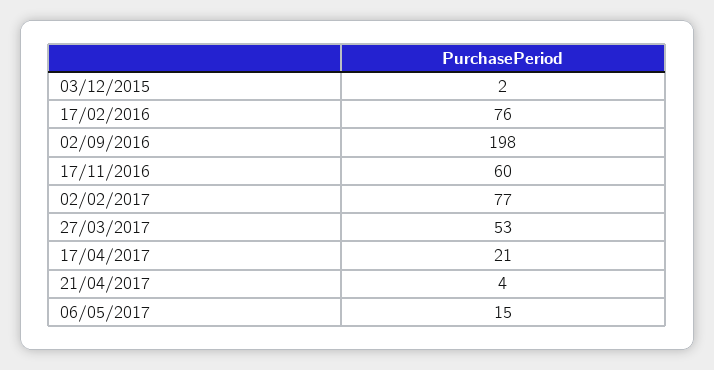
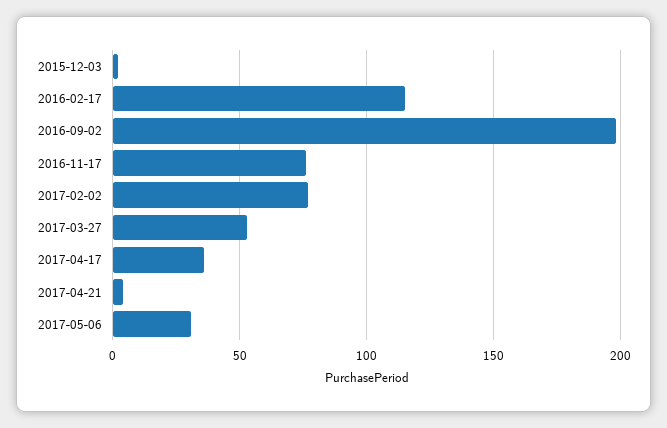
17/02/2016: 76 -> 115
17/11/2016: 60 -> 75
17/04/2017: 21 -> 35
06/05/2017: 15 -> 30

